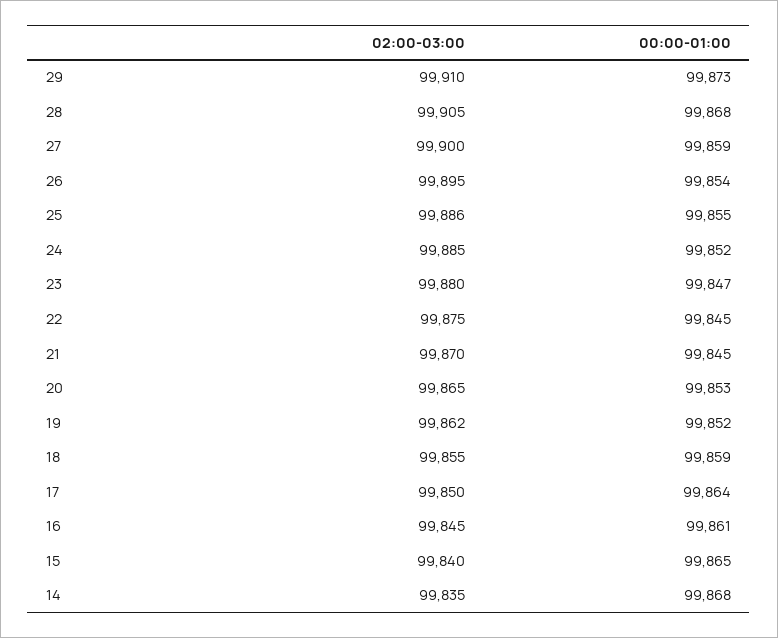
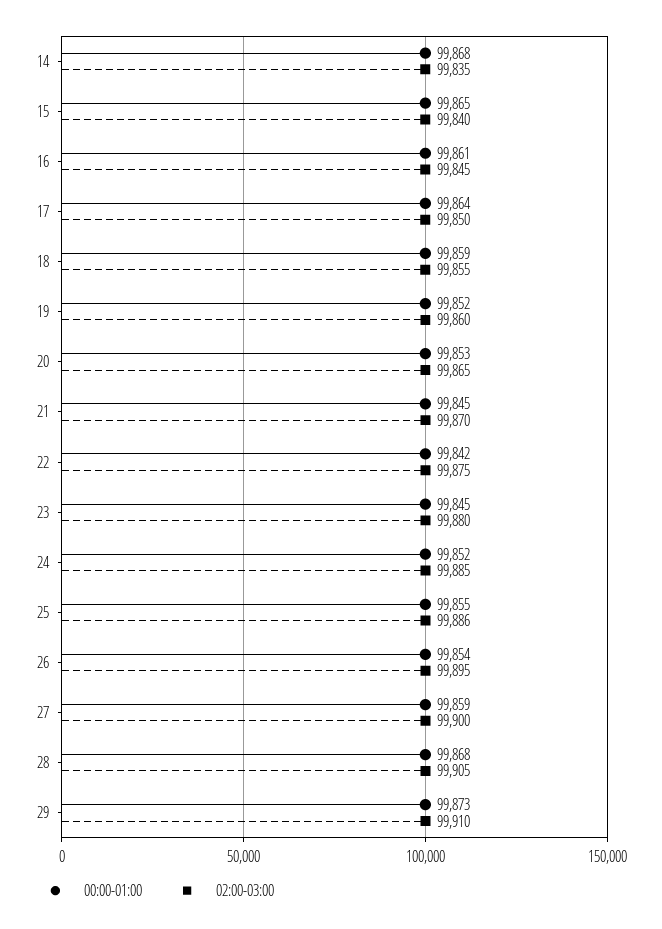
00:00-01:00, 23: 99847 -> 99845
00:00-01:00, 22: 99845 -> 99842
02:00-03:00, 19: 99862 -> 99860

